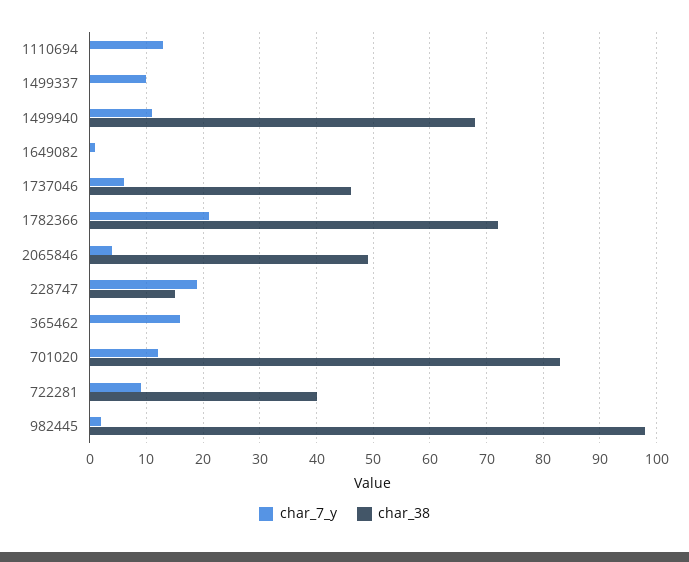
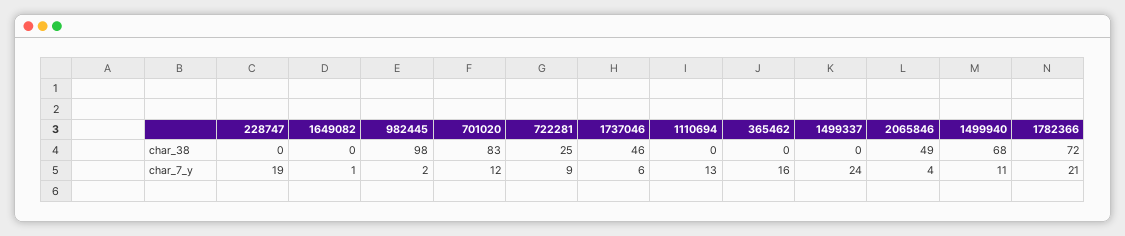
char_7_y, 1499337: 10 -> 24
char_38, 228747: 15 -> 0
char_38, 722281: 40 -> 25

